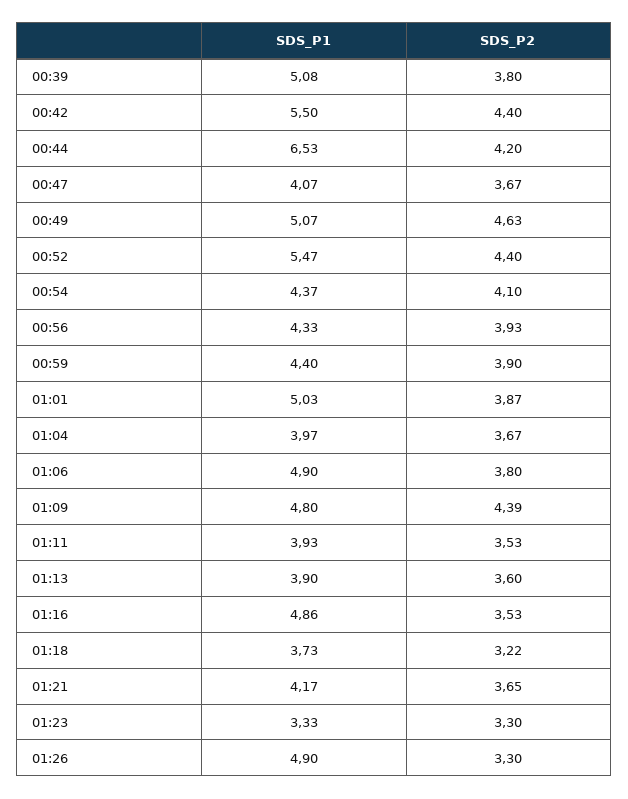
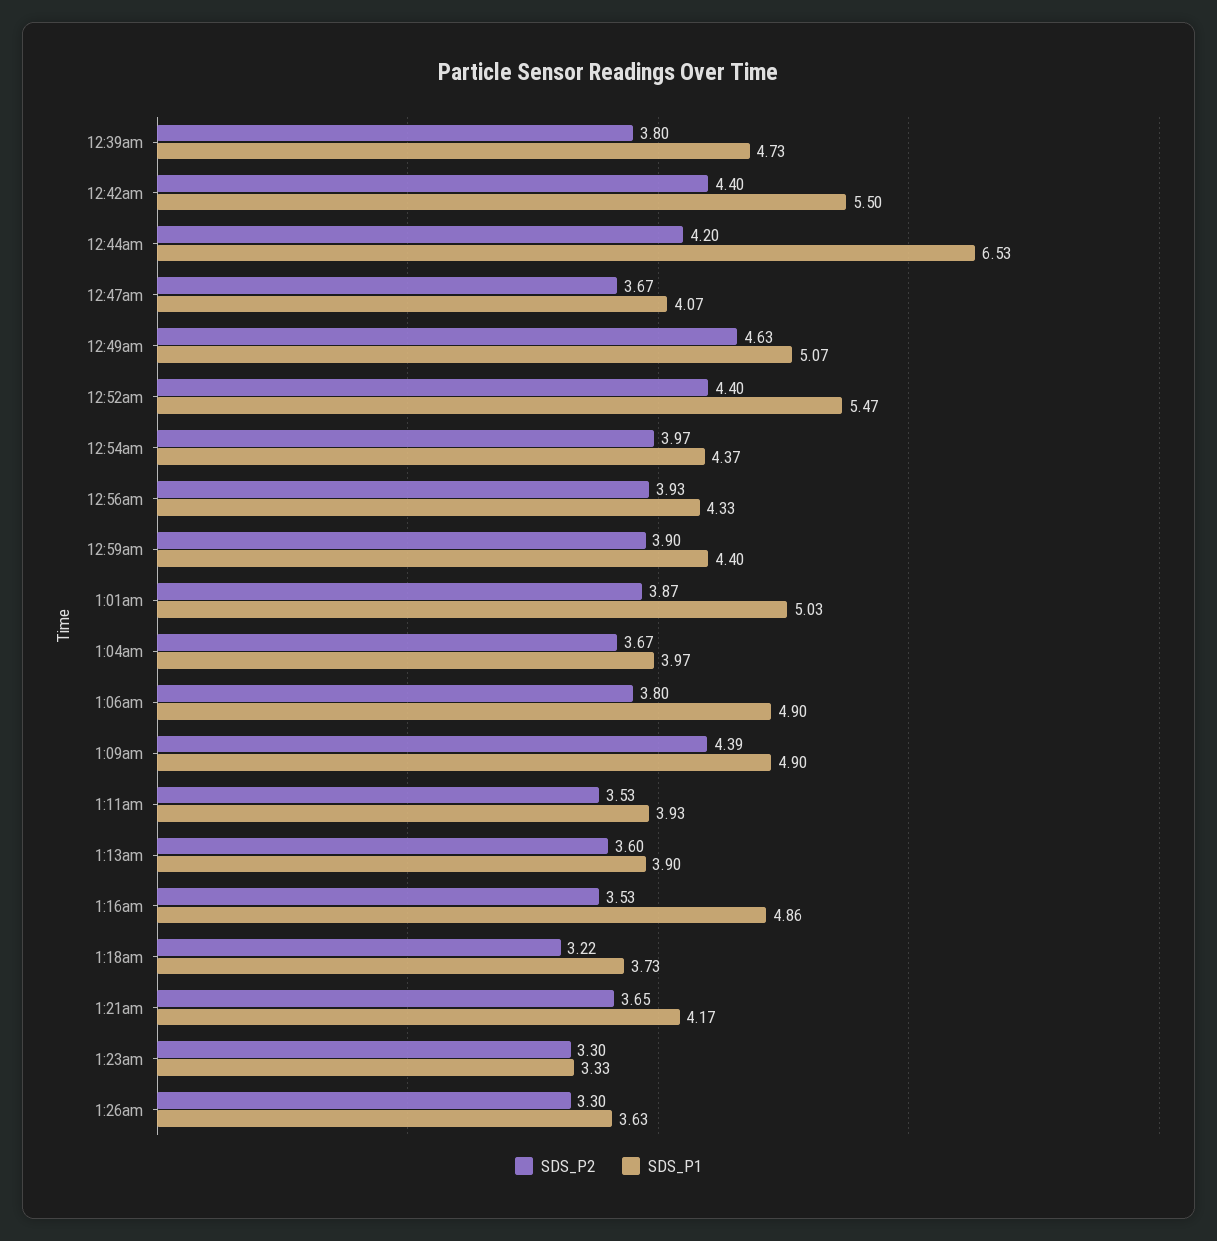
SDS_P1, 00:39: 5.08 -> 4.73
SDS_P2, 00:54: 4.1 -> 3.97
SDS_P1, 01:09: 4.8 -> 4.9
SDS_P1, 01:26: 4.9 -> 3.63

